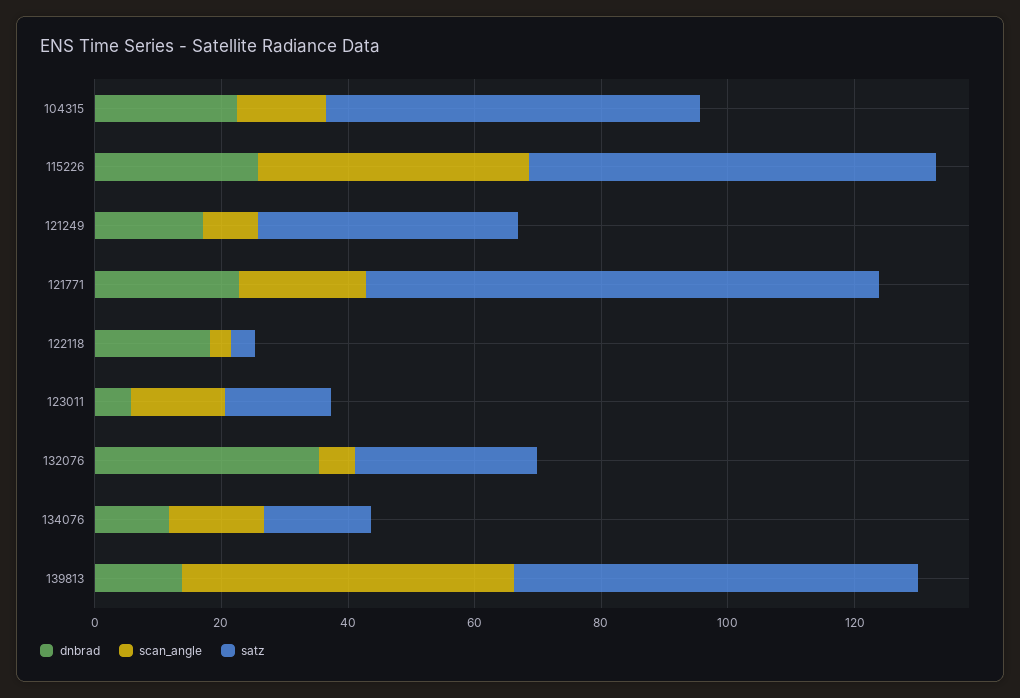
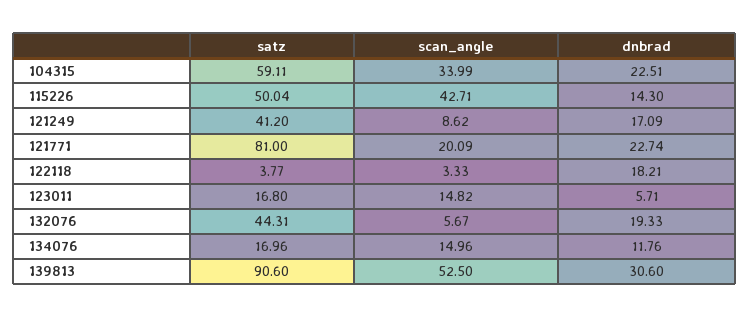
scan_angle, 104315: 15 -> 33.99
dnbrad, 115226: 25 -> 14.3
satz, 115226: 65 -> 50.04
dnbrad, 132076: 35 -> 19.33
satz, 132076: 30 -> 44.31
dnbrad, 139813: 15 -> 30.6
satz, 139813: 65 -> 90.6

